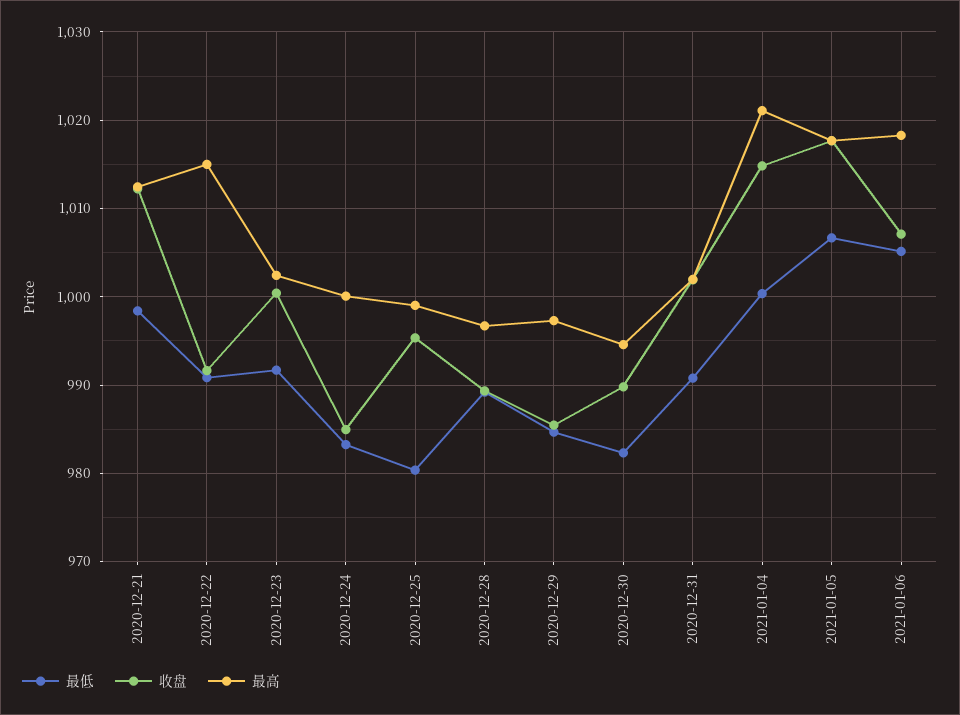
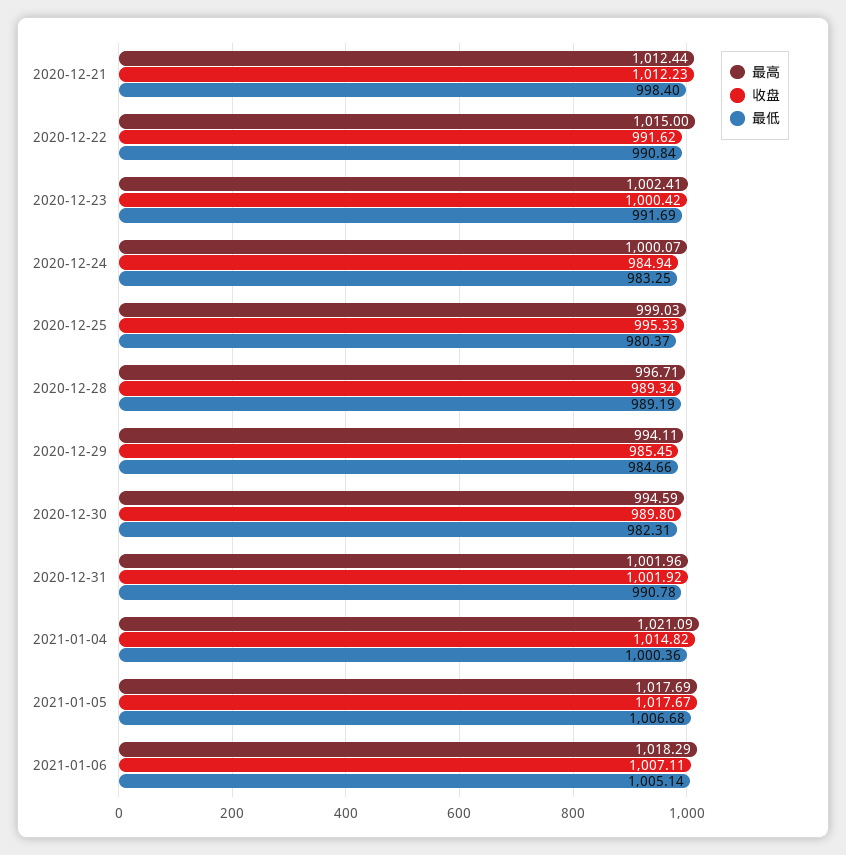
最高, 2020-12-29: 997 -> 994.11

